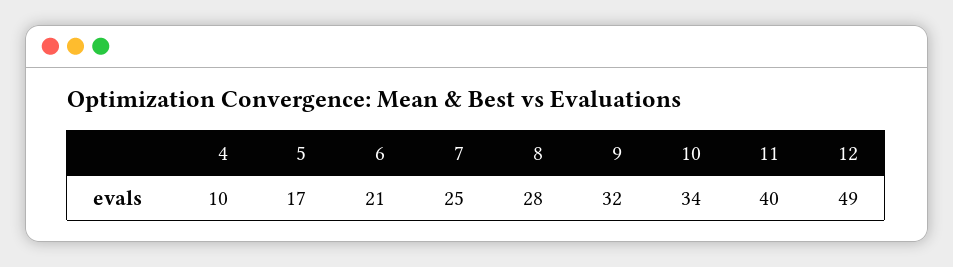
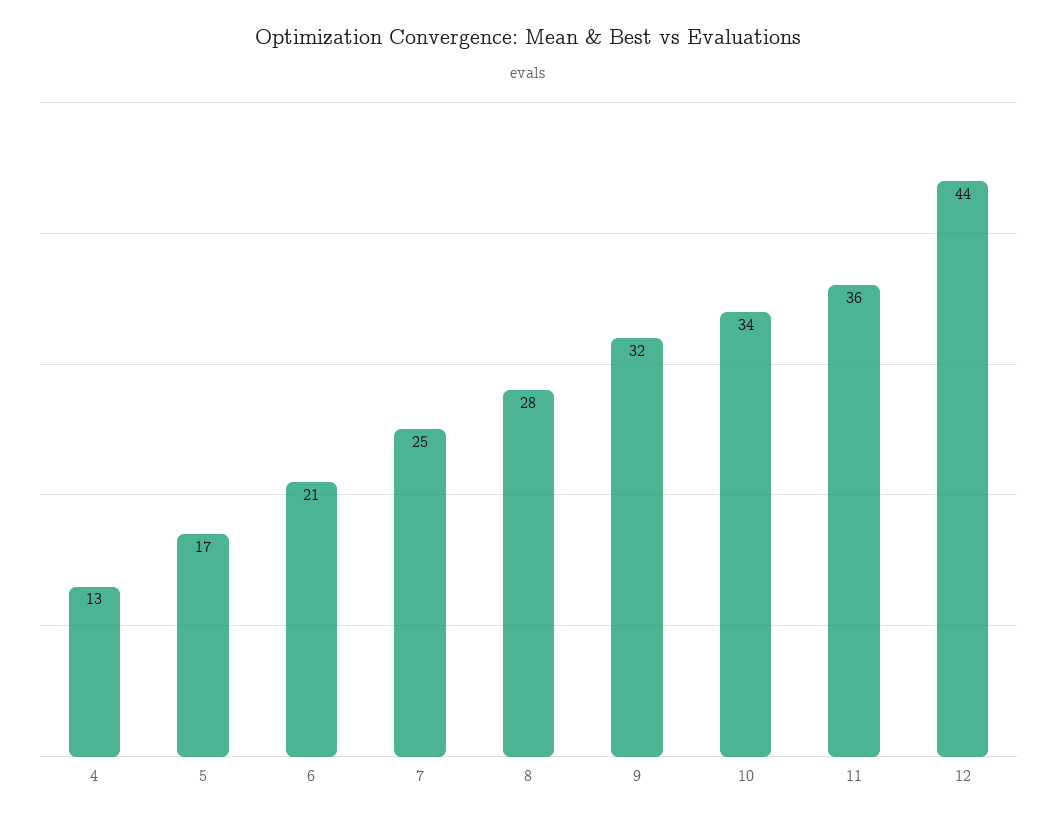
4: 10 -> 13
11: 40 -> 36
12: 49 -> 44

